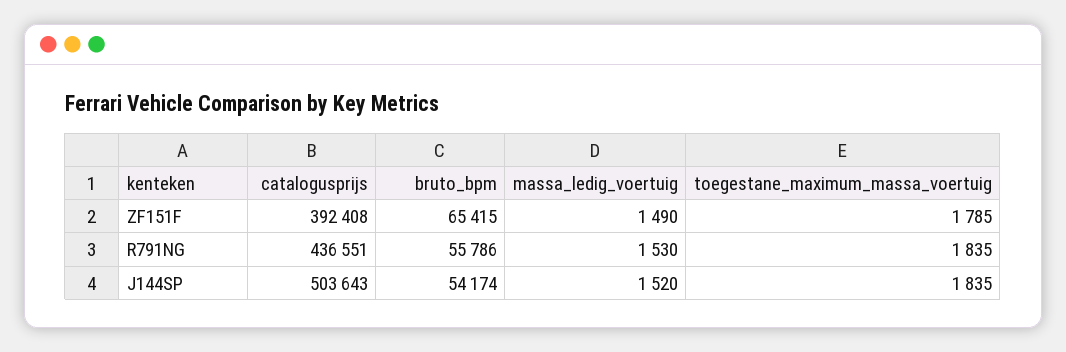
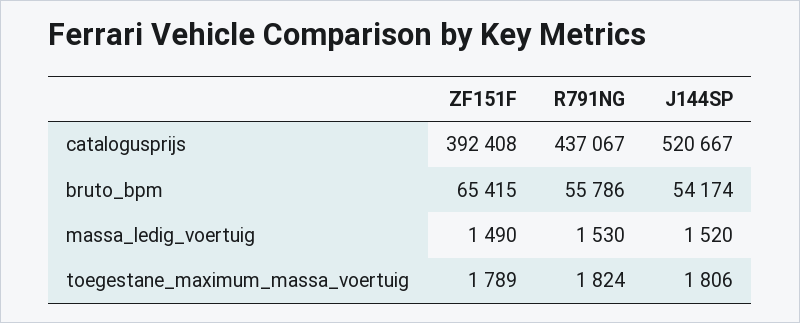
toegestane_maximum_massa_voertuig, ZF151F: 1785 -> 1789
catalogusprijs, R791NG: 436551 -> 437067
toegestane_maximum_massa_voertuig, R791NG: 1835 -> 1824
catalogusprijs, J144SP: 503643 -> 520667
toegestane_maximum_massa_voertuig, J144SP: 1835 -> 1806

